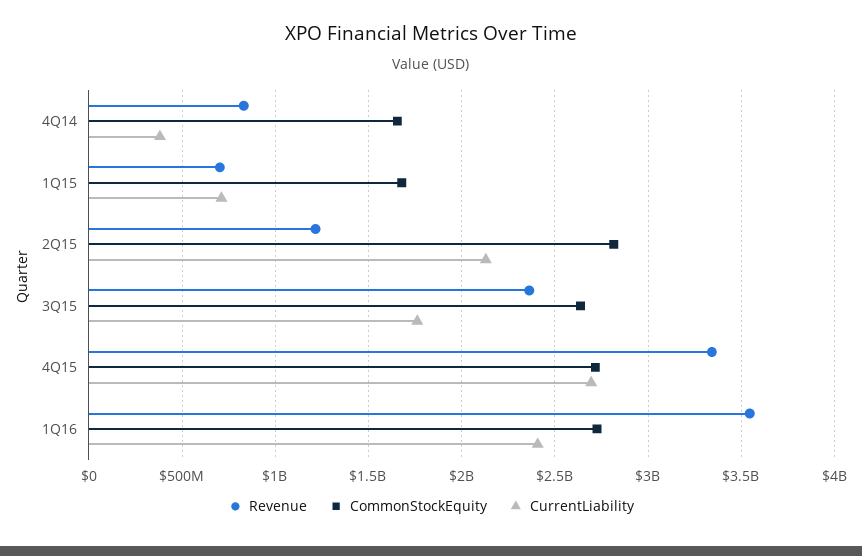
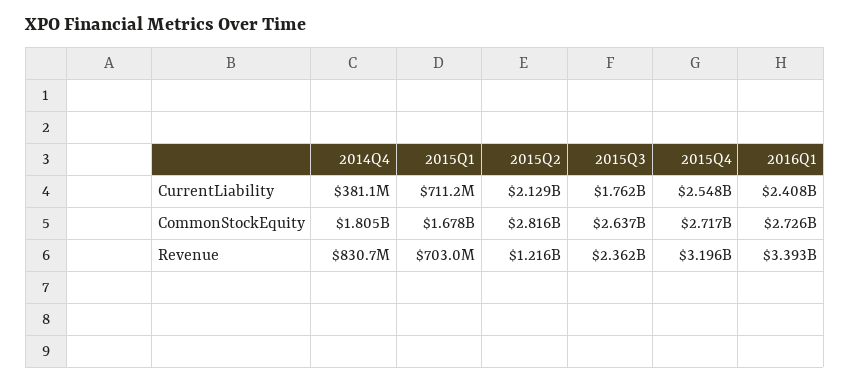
CommonStockEquity, 4Q14: 1650000000 -> 1805000000
Revenue, 4Q15: 3350000000 -> 3196000000
CurrentLiability, 4Q15: 2700000000 -> 2548000000
Revenue, 1Q16: 3550000000 -> 3393000000

